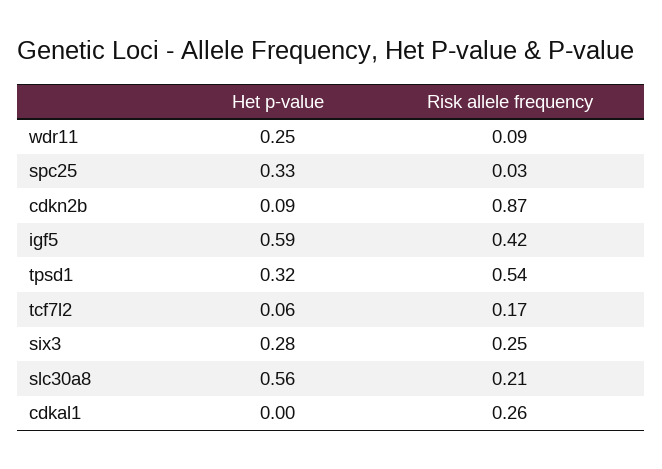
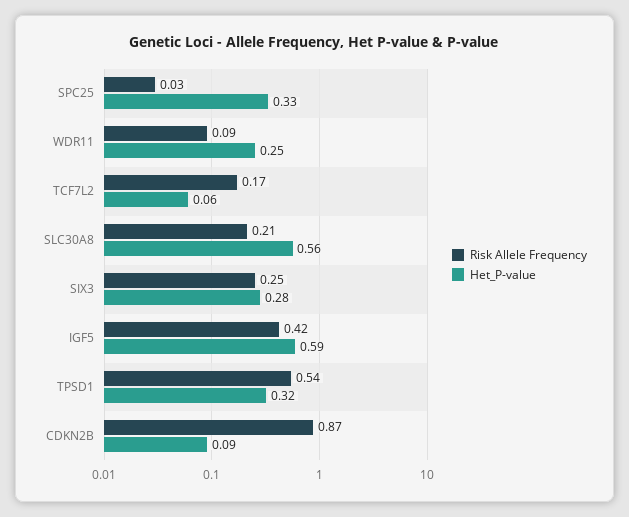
Het p-value, cdkal1: 0 -> none
Risk allele frequency, cdkal1: 0.26 -> none

